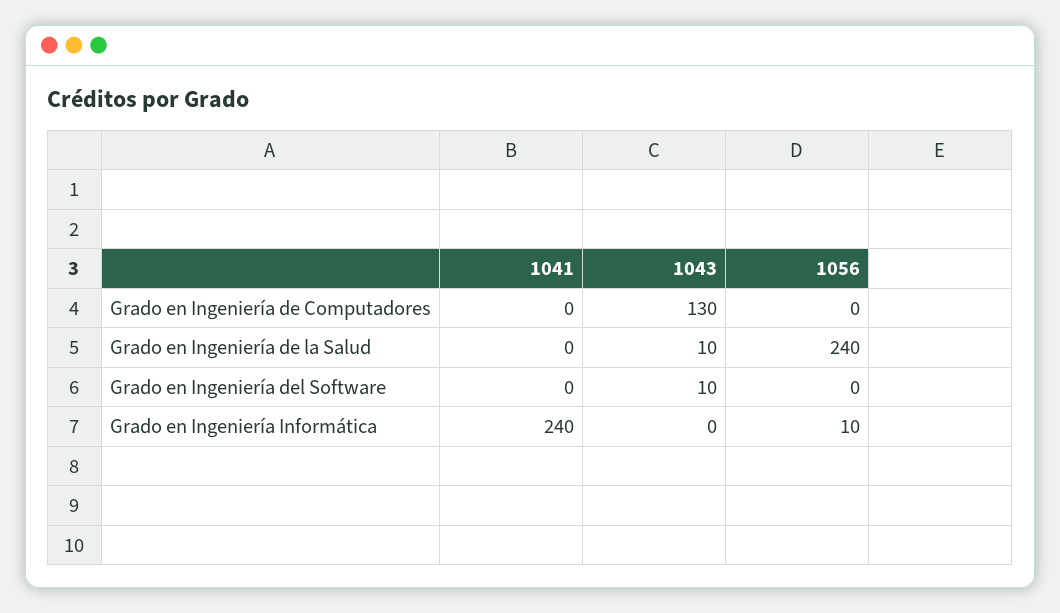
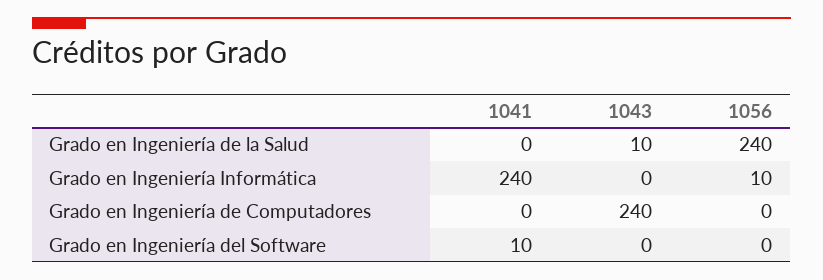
1043, Grado en Ingeniería de Computadores: 130 -> 240
1041, Grado en Ingeniería del Software: 0 -> 10
1043, Grado en Ingeniería del Software: 10 -> 0

